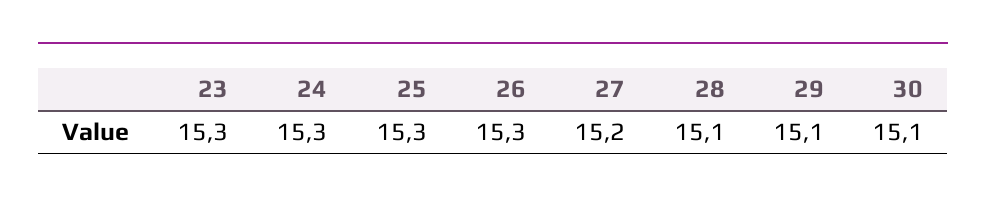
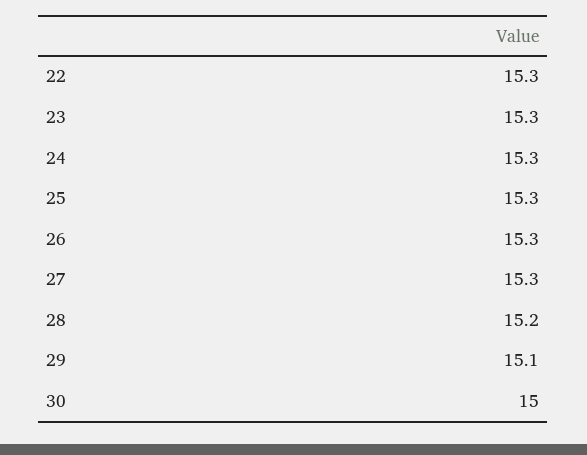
27: 15.2 -> 15.3
28: 15.1 -> 15.2
30: 15.1 -> 15
22: none -> 15.3

